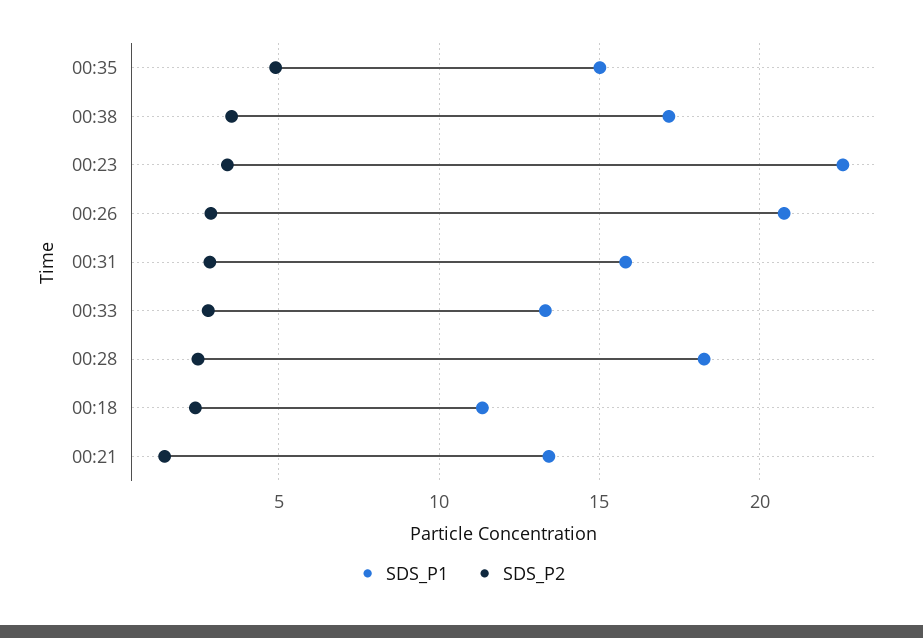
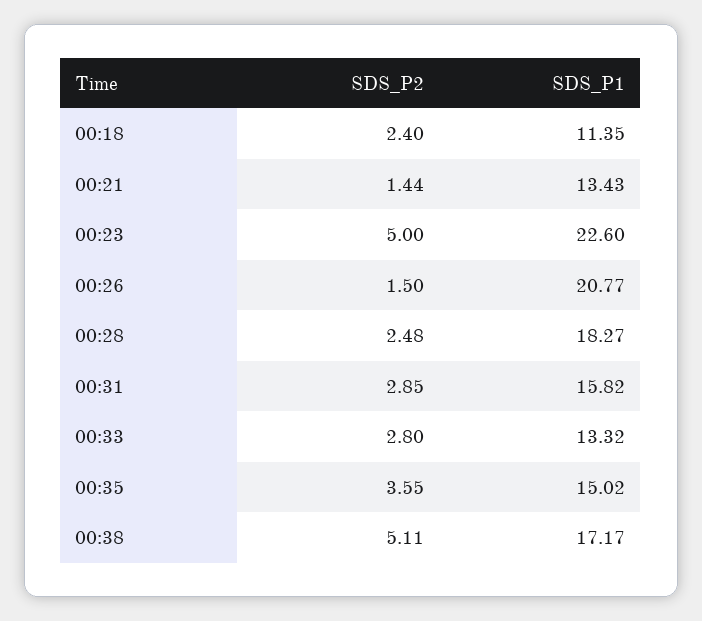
SDS_P2, 00:35: 5 -> 3.55
SDS_P2, 00:38: 3.5 -> 5.11
SDS_P2, 00:23: 3.5 -> 5
SDS_P2, 00:26: 3 -> 1.5

